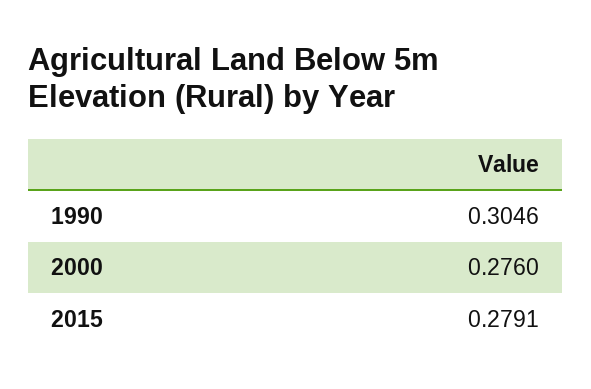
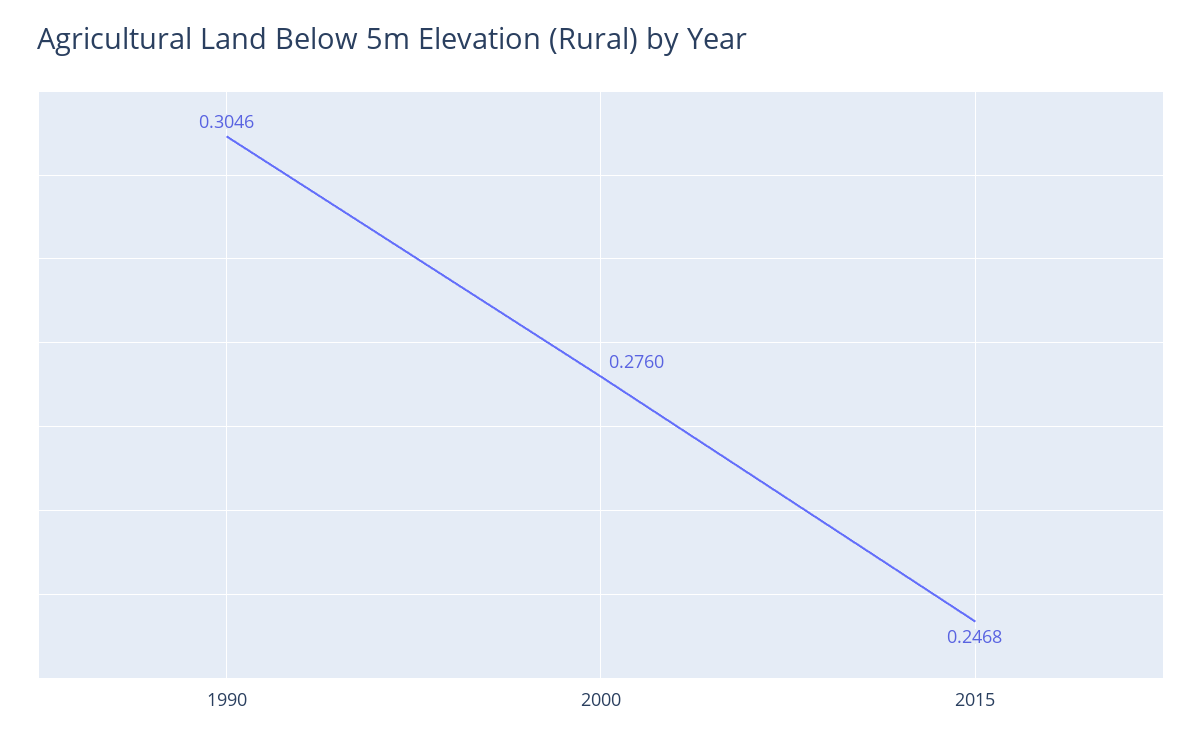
2015: 0.2791 -> 0.2468

